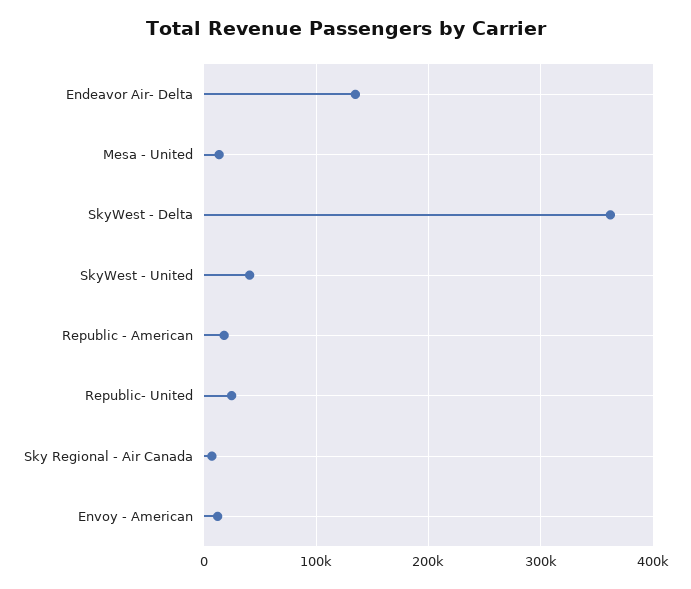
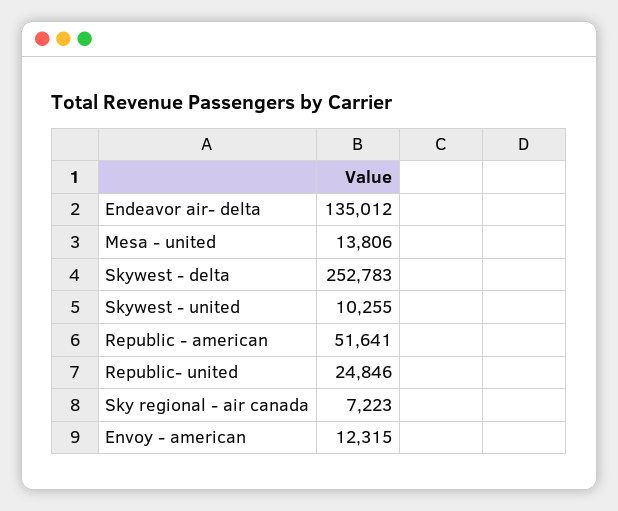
SkyWest - Delta: 360000 -> 252783
SkyWest - United: 40000 -> 10255
Republic - American: 20000 -> 51641

